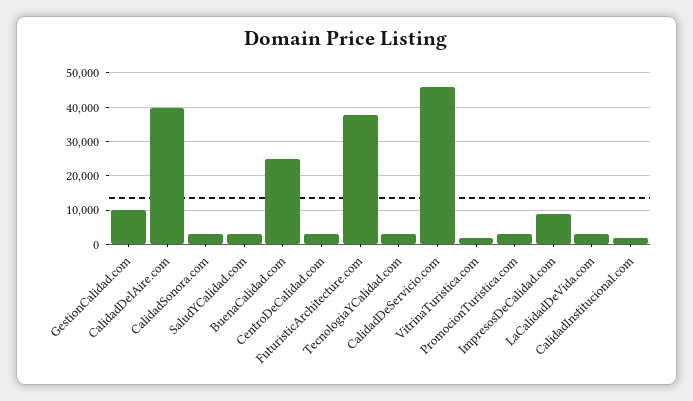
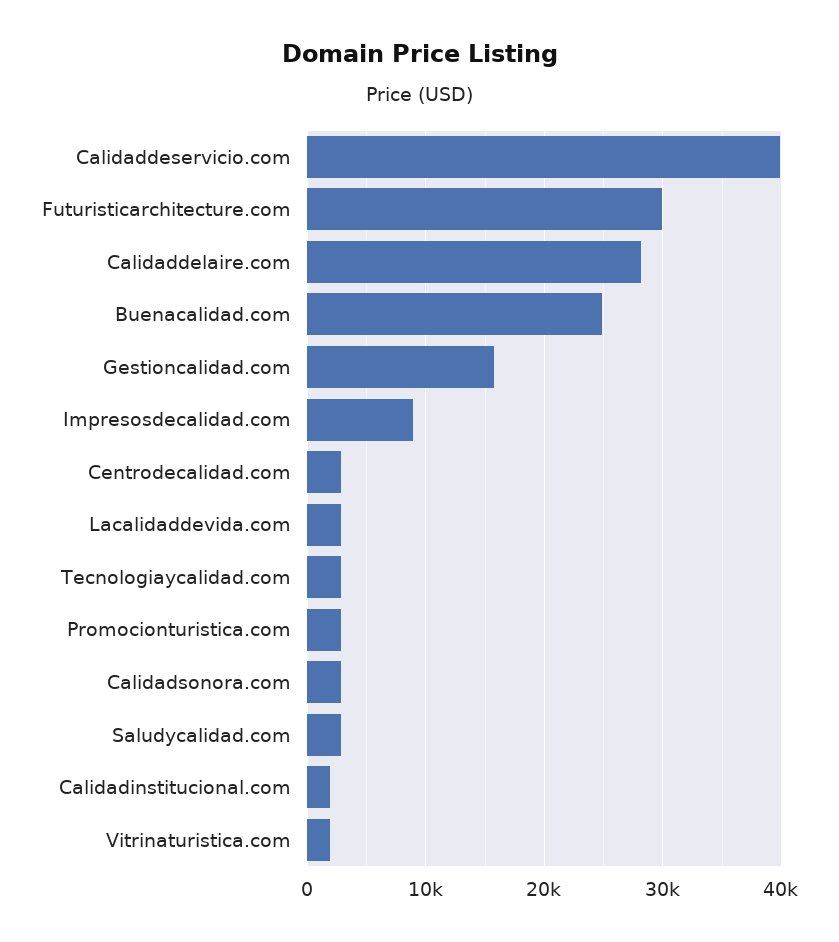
GestionCalidad.com: 10000 -> 16000
CalidadDelAire.com: 40000 -> 28000
FuturisticArchitecture.com: 38000 -> 30000
CalidadDeServicio.com: 46000 -> 40000

